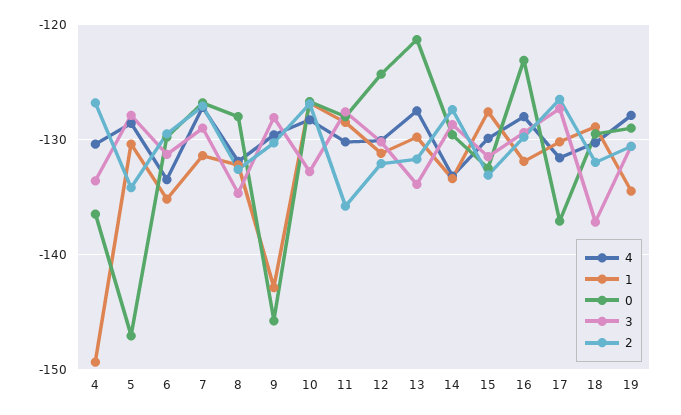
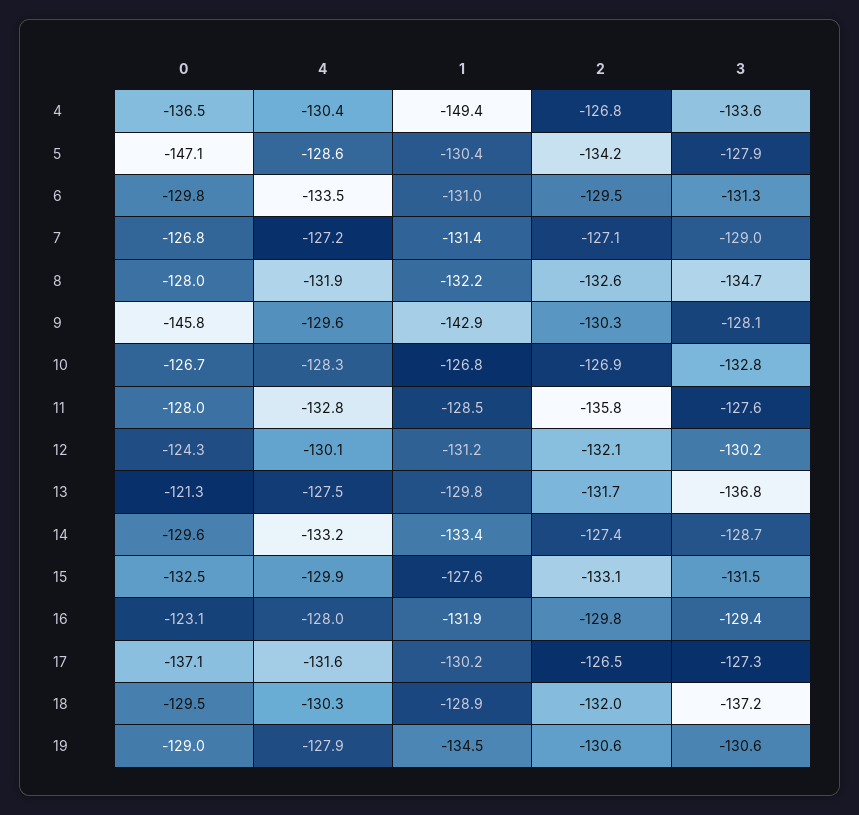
1, 6: -135 -> -131
4, 11: -130 -> -132.8
3, 13: -134 -> -136.8

